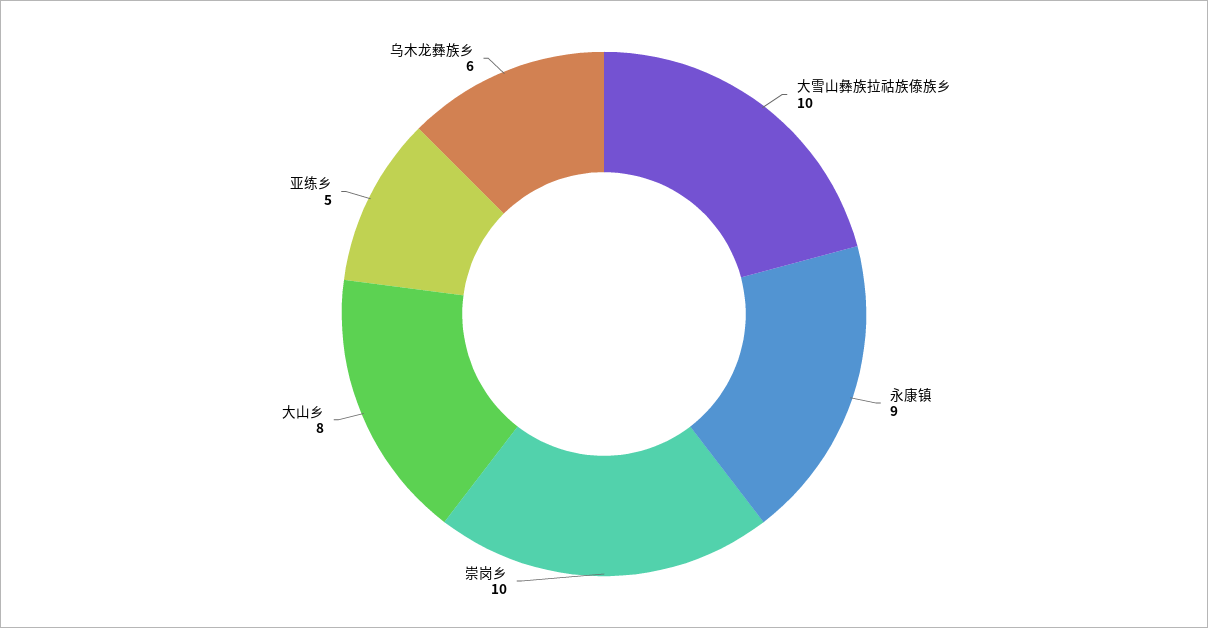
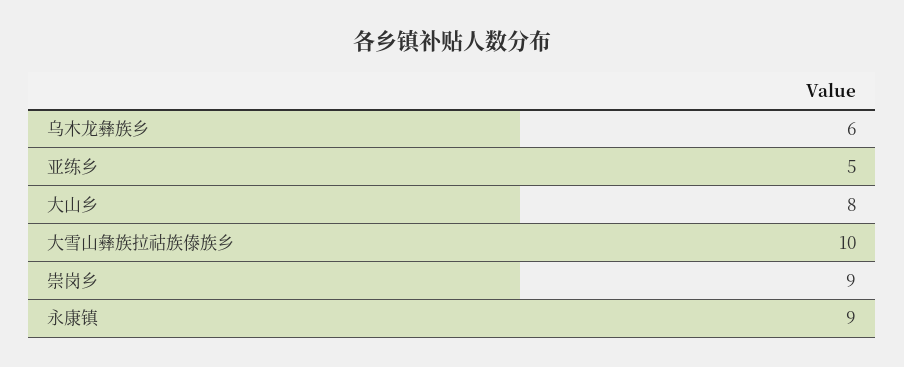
崇岗乡: 10 -> 9

